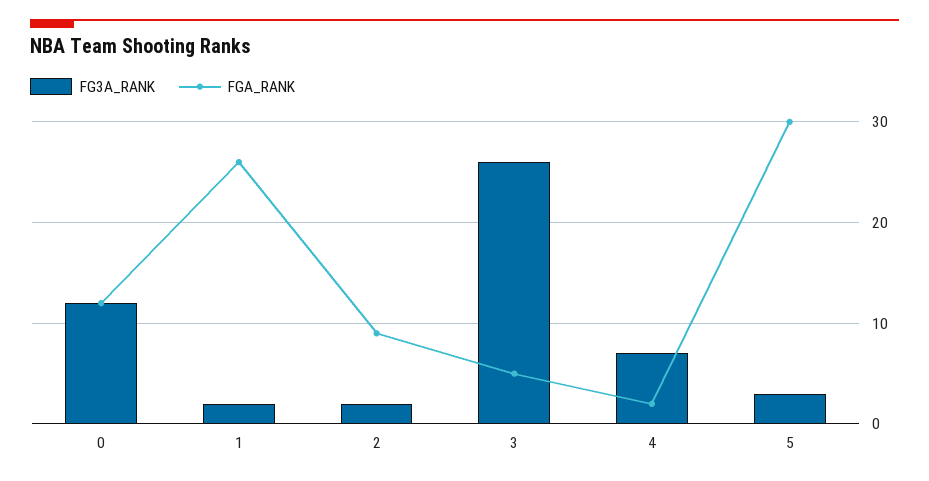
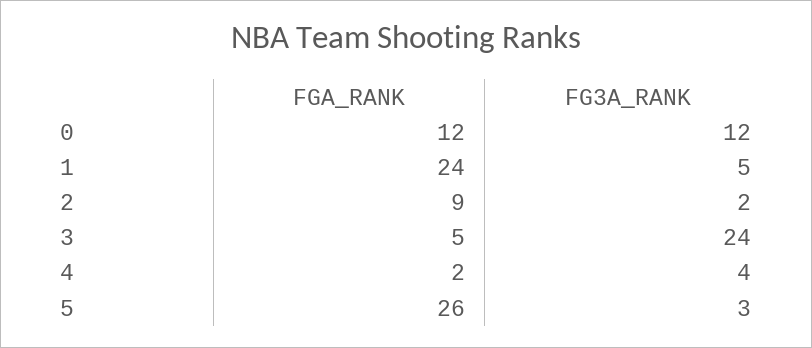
FG3A_RANK, 1: 2 -> 5
FGA_RANK, 1: 26 -> 24
FG3A_RANK, 3: 26 -> 24
FG3A_RANK, 4: 7 -> 4
FGA_RANK, 5: 30 -> 26

